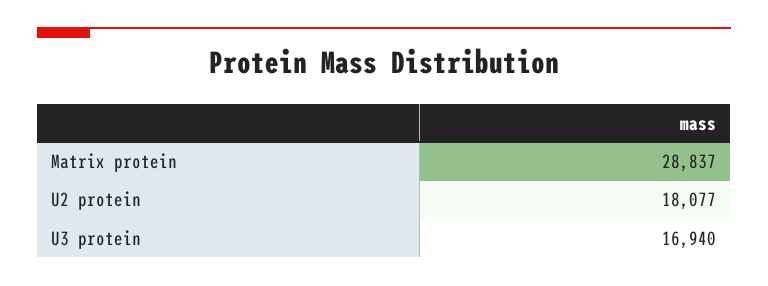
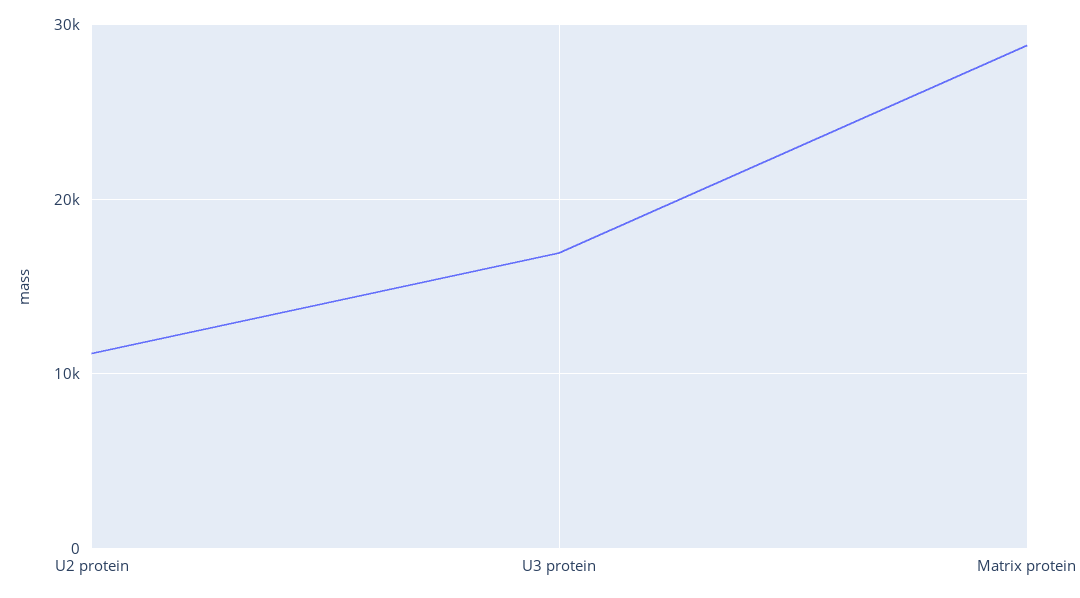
U2 protein: 18077 -> 11000

